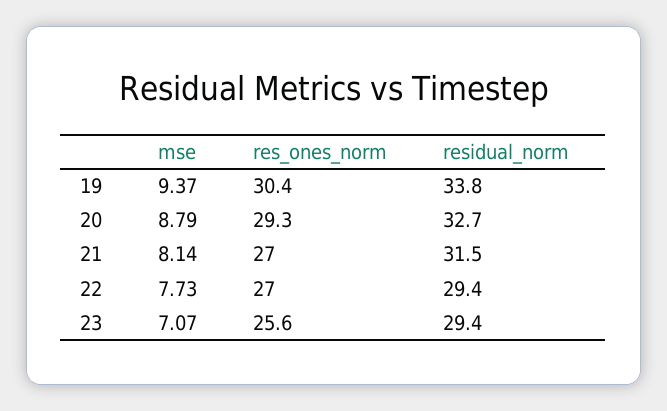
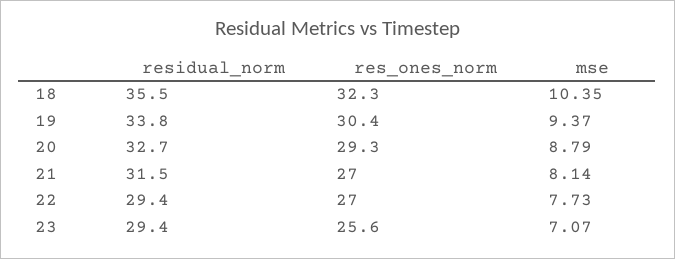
residual_norm, 18: none -> 35.5
res_ones_norm, 18: none -> 32.3
mse, 18: none -> 10.35

